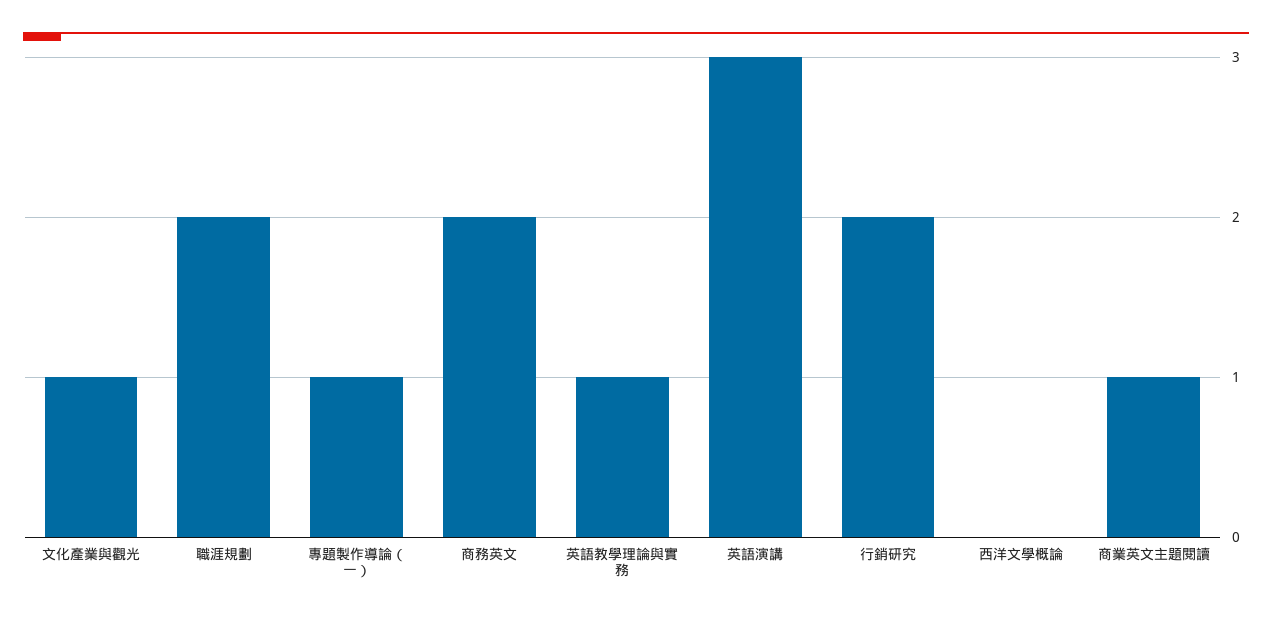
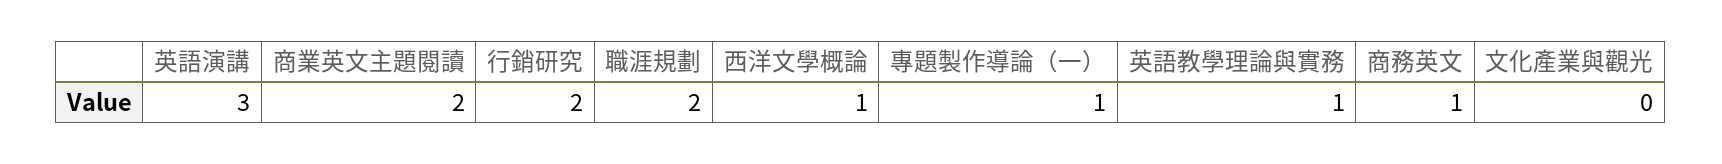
文化產業與觀光: 1 -> 0
商務英文: 2 -> 1
西洋文學概論: 0 -> 1
商業英文主題閱讀: 1 -> 2

